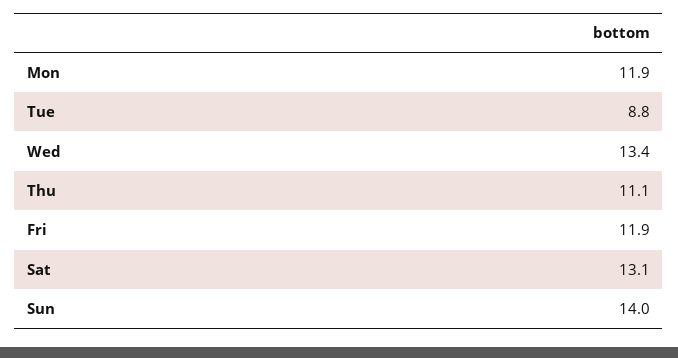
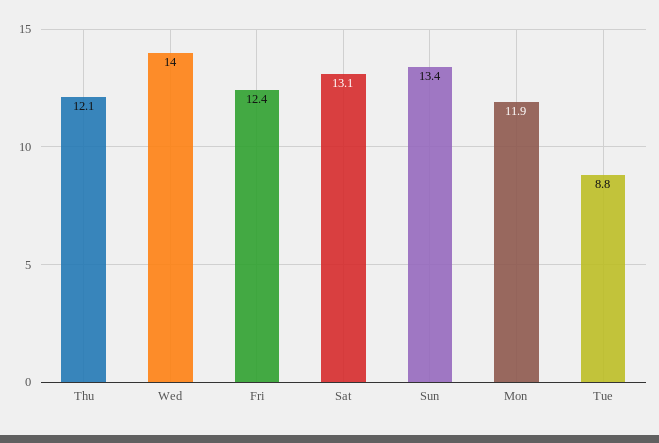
Wed: 13.4 -> 14
Thu: 11.1 -> 12.1
Fri: 11.9 -> 12.4
Sun: 14 -> 13.4

